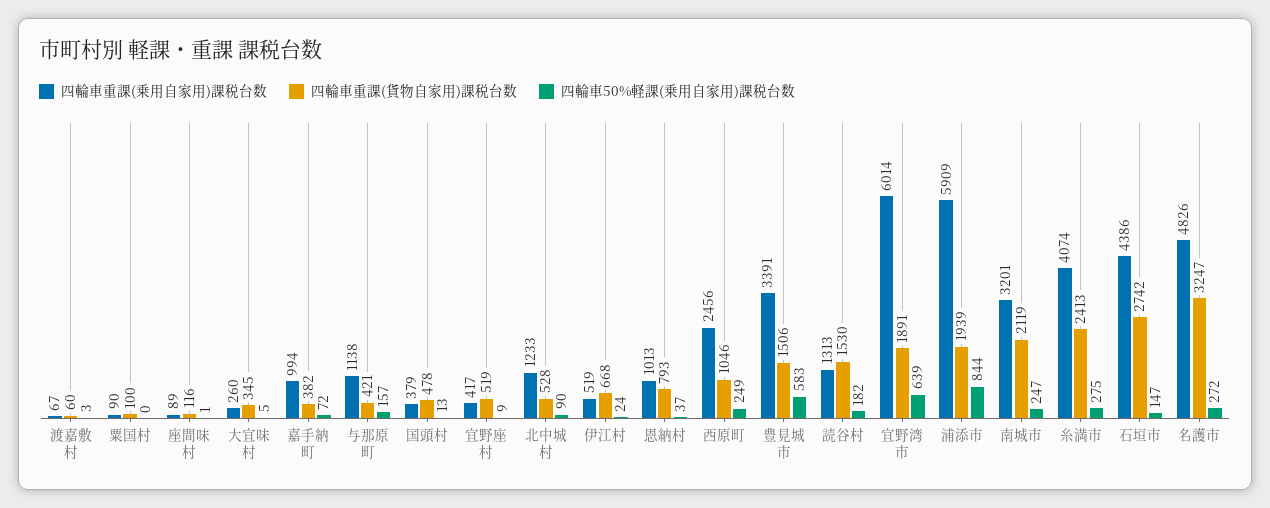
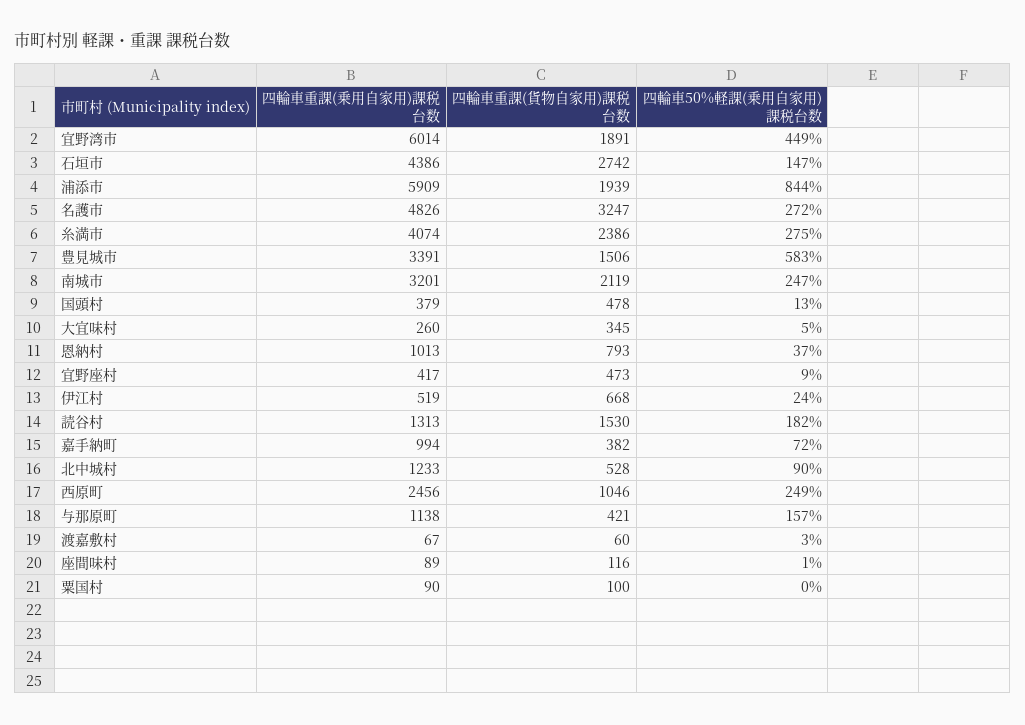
四輪車重課(貨物自家用)課税台数, 宜野座村: 519 -> 473
四輪車50%軽課(乗用自家用)課税台数, 宜野湾市: 639 -> 449
四輪車重課(貨物自家用)課税台数, 糸満市: 2413 -> 2386

